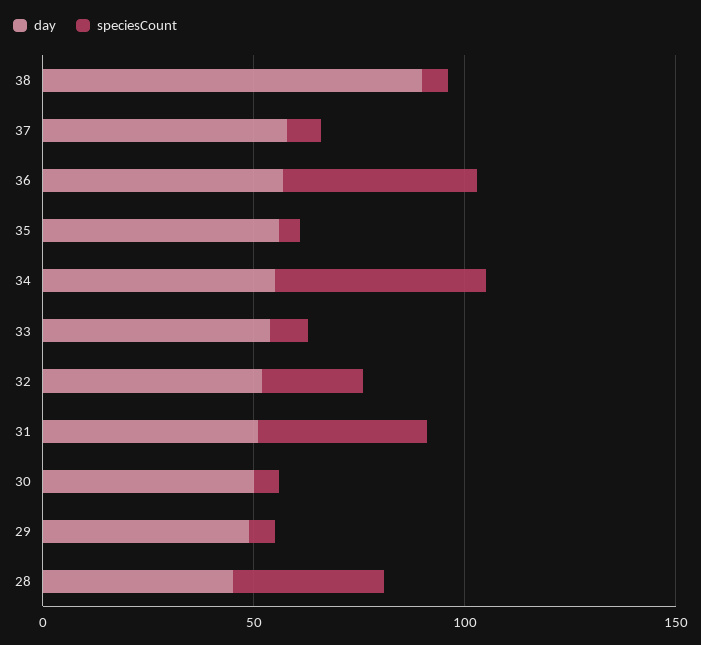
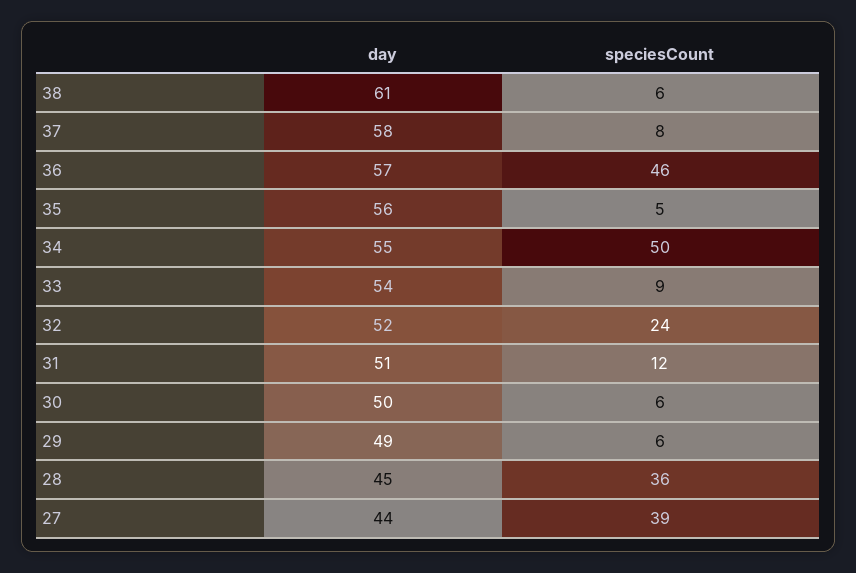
day, 38: 90 -> 61
speciesCount, 31: 40 -> 12
day, 27: none -> 44
speciesCount, 27: none -> 39

